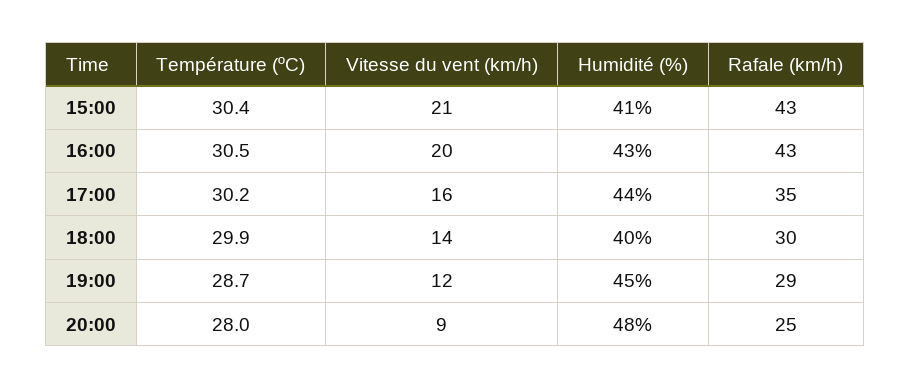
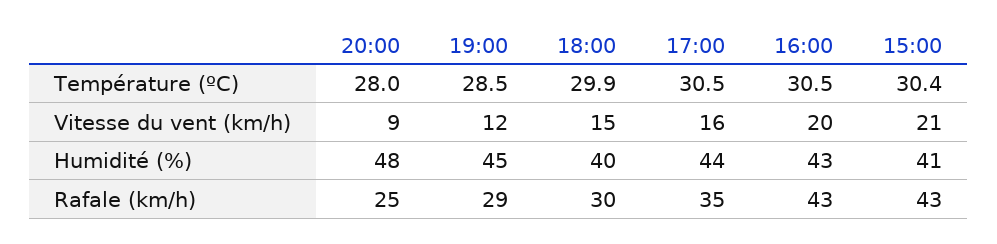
Température (ºC), 17:00: 30.2 -> 30.5
Vitesse du vent (km/h), 18:00: 14 -> 15
Température (ºC), 19:00: 28.7 -> 28.5

